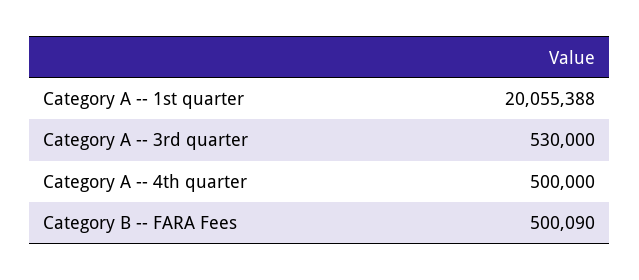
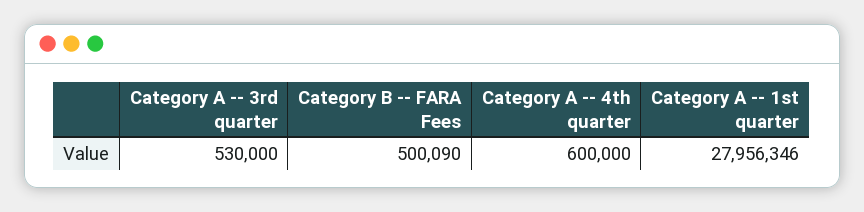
Category A -- 1st quarter: 20055388 -> 27956346
Category A -- 4th quarter: 500000 -> 600000

